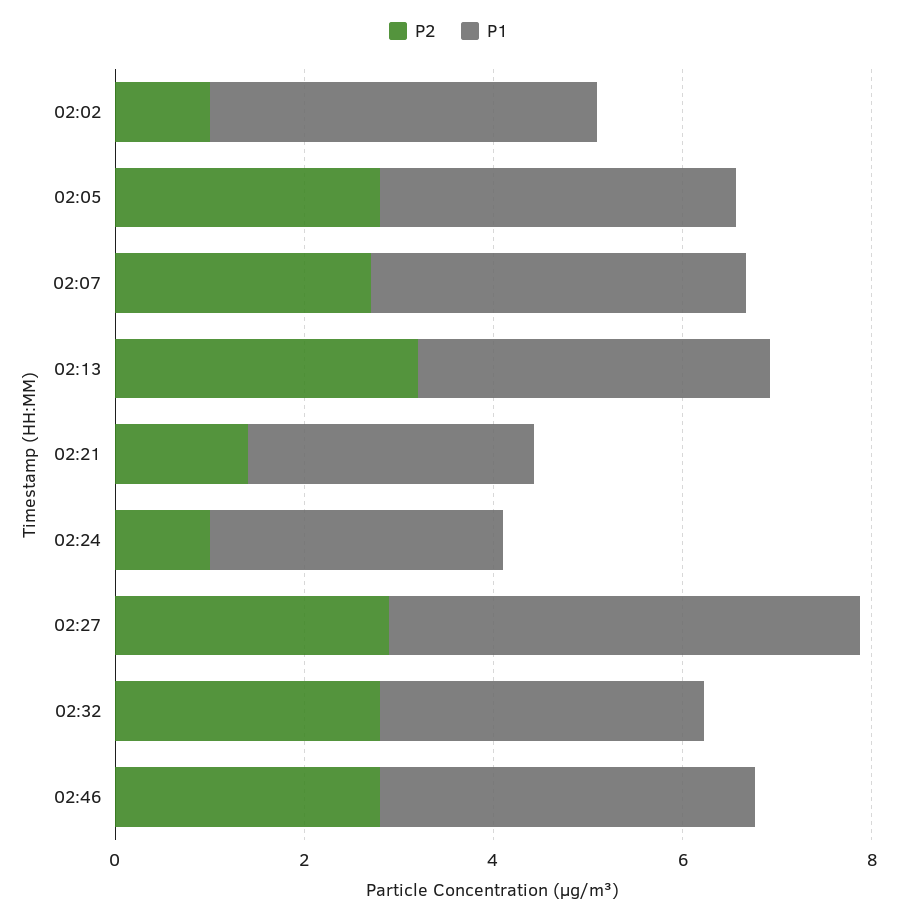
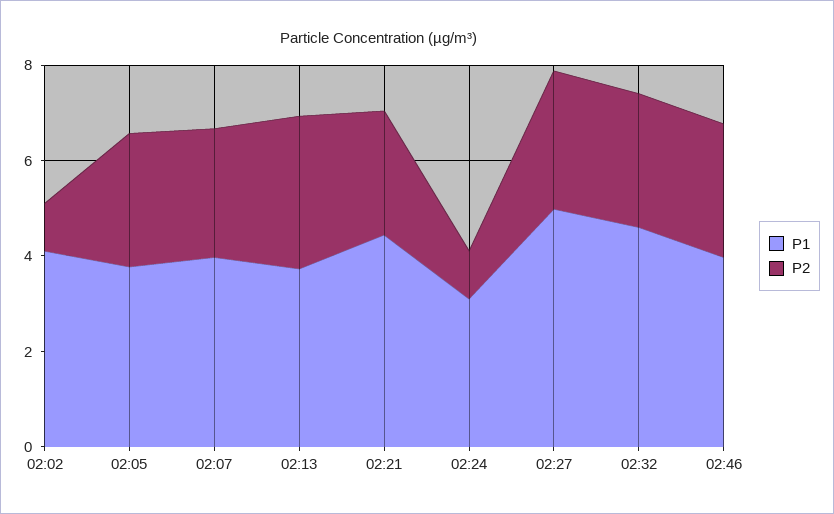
P2, 02:21: 1.5 -> 2.5
P1, 02:21: 3 -> 4.5
P1, 02:32: 3.5 -> 4.5

